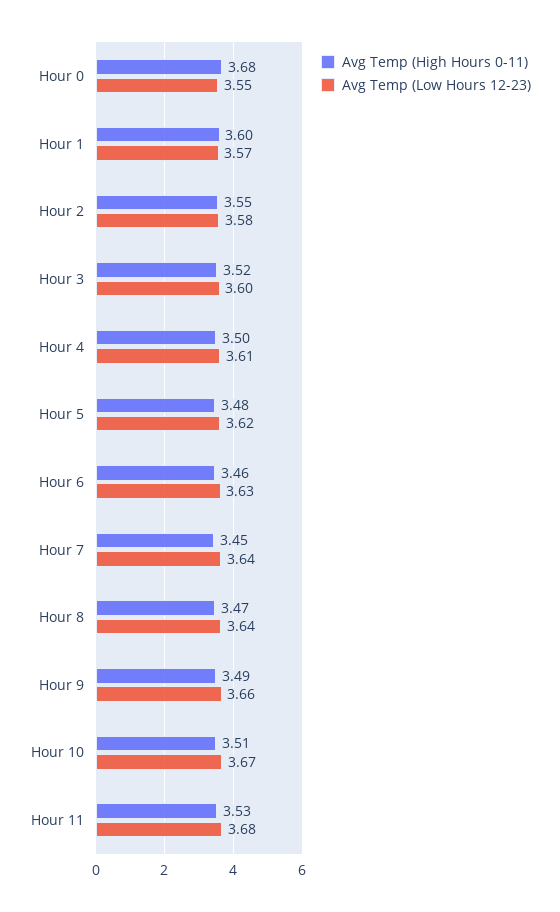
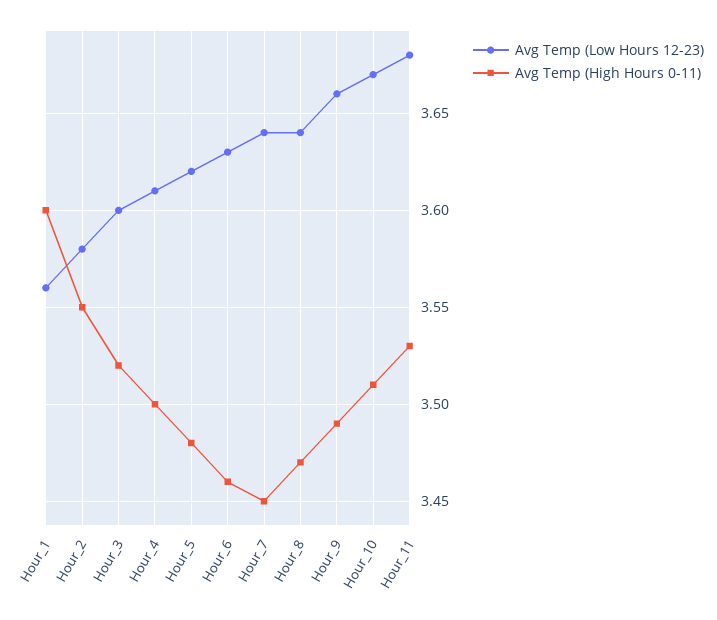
Avg Temp (High Hours 0-11), Hour 0: 3.68 -> none
Avg Temp (Low Hours 12-23), Hour 0: 3.55 -> none
Avg Temp (Low Hours 12-23), Hour 1: 3.57 -> 3.56

